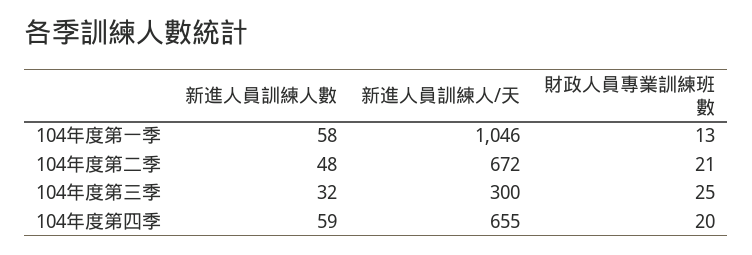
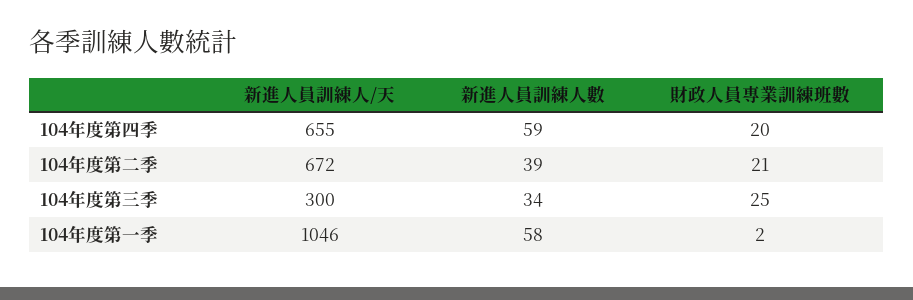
財政人員專業訓練班數, 104年度第一季: 13 -> 2
新進人員訓練人數, 104年度第二季: 48 -> 39
新進人員訓練人數, 104年度第三季: 32 -> 34

